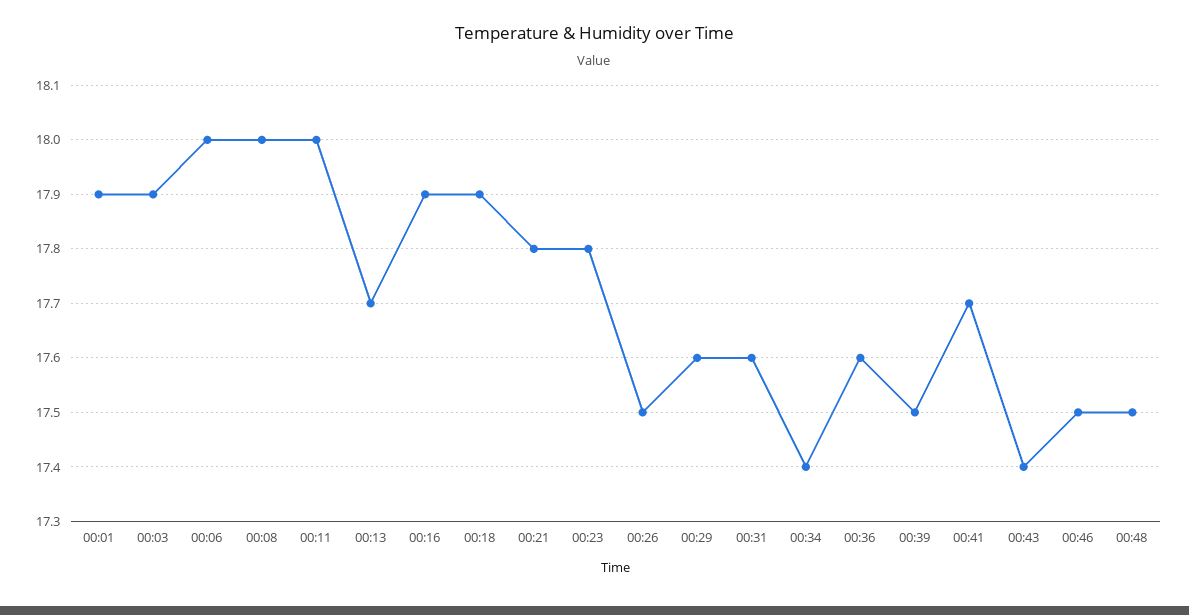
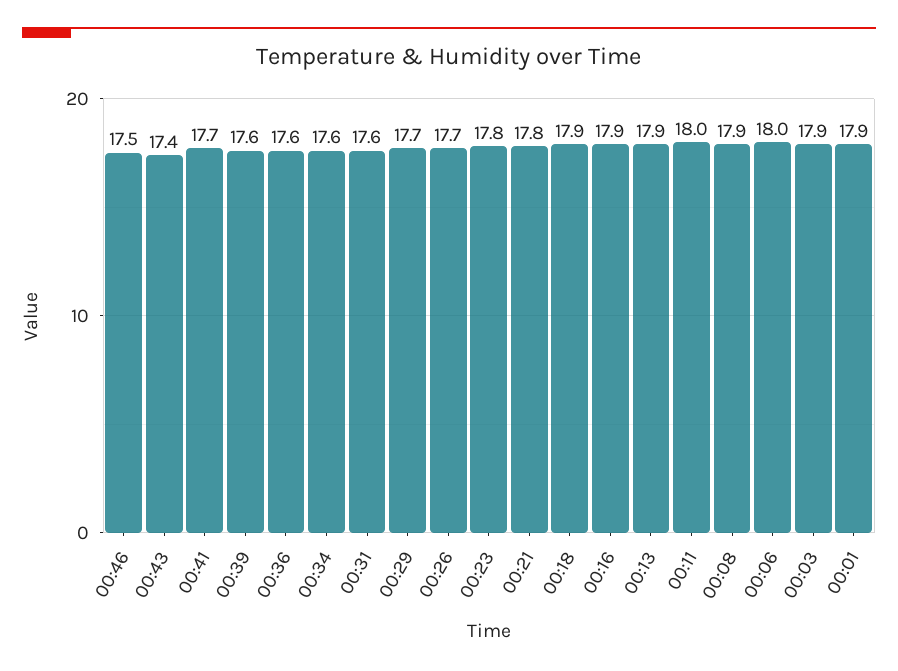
00:08: 18 -> 17.9
00:13: 17.7 -> 17.9
00:26: 17.5 -> 17.7
00:29: 17.6 -> 17.7
00:34: 17.4 -> 17.6
00:39: 17.5 -> 17.6
00:48: 17.5 -> none

